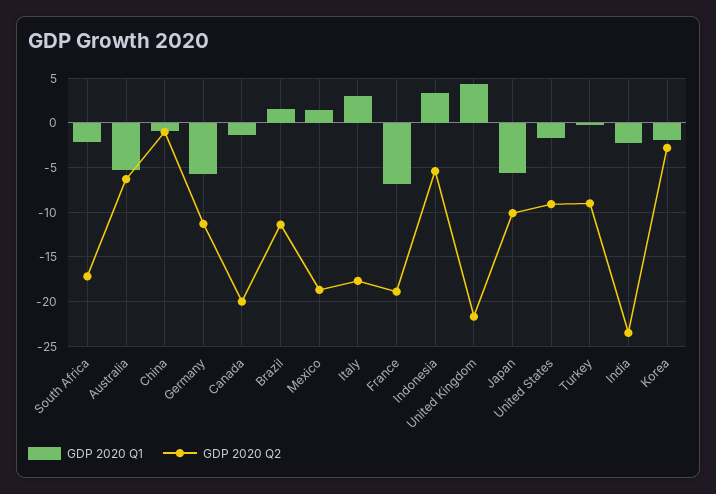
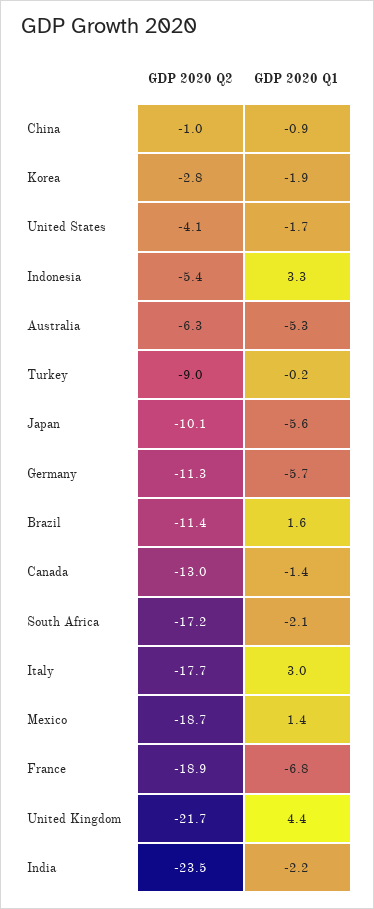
GDP 2020 Q2, Canada: -20 -> -13
GDP 2020 Q2, United States: -9 -> -4.1

